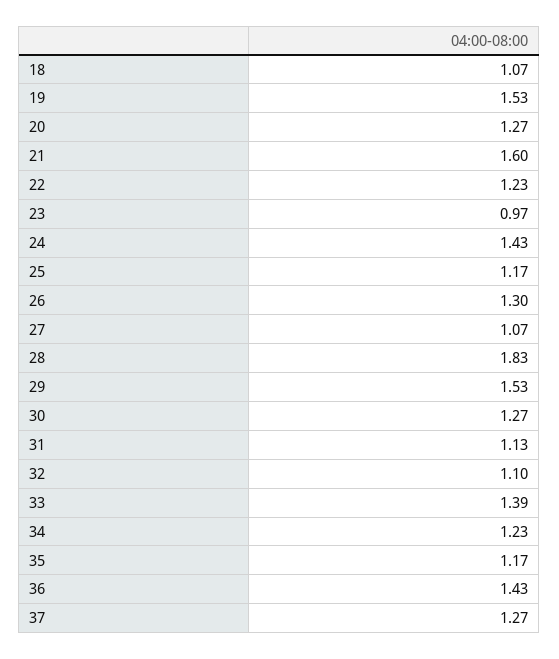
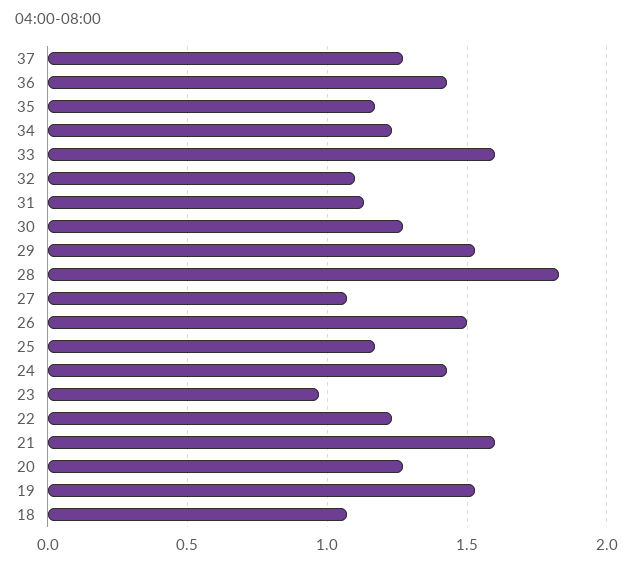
26: 1.3 -> 1.5
33: 1.39 -> 1.6

